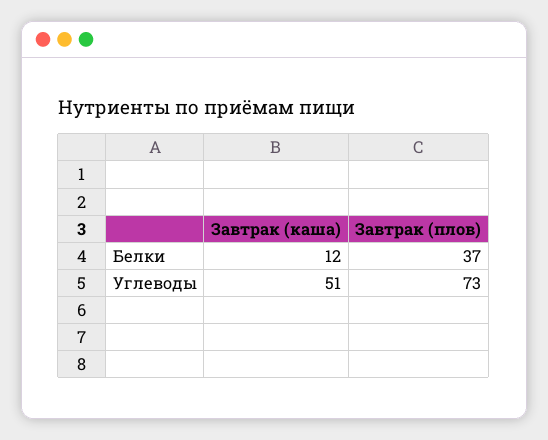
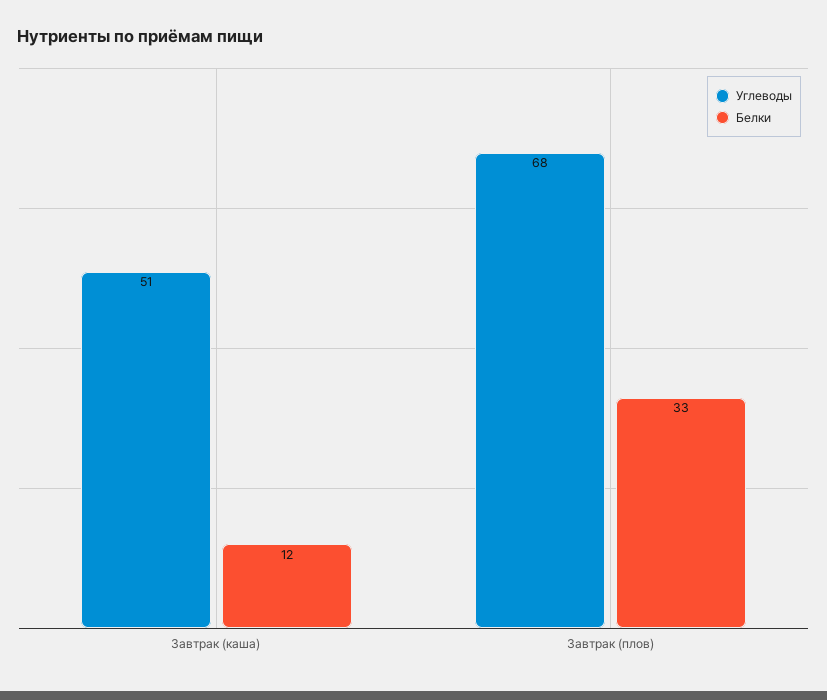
Белки, Завтрак (плов): 37 -> 33
Углеводы, Завтрак (плов): 73 -> 68

